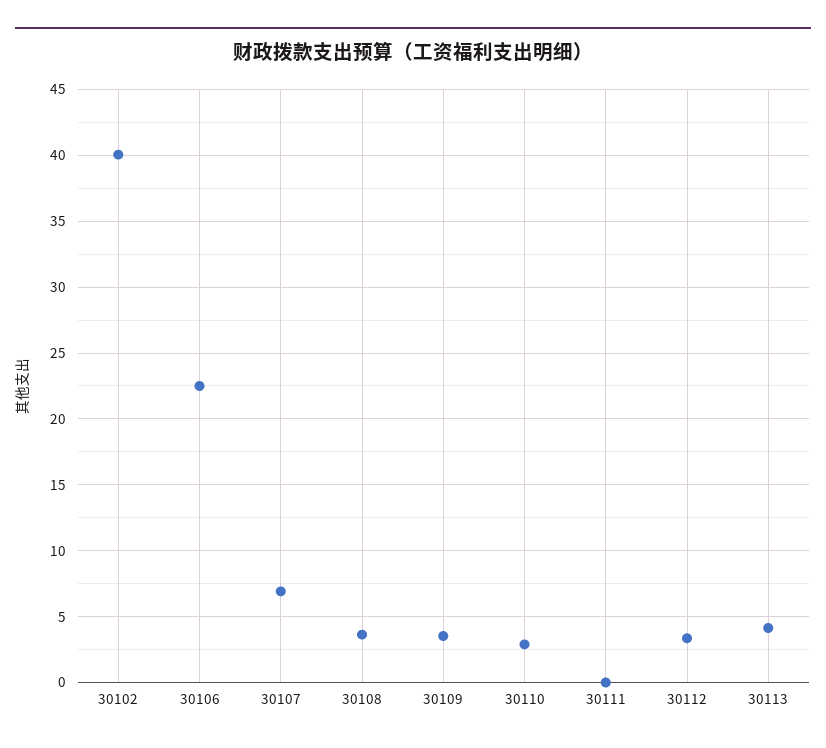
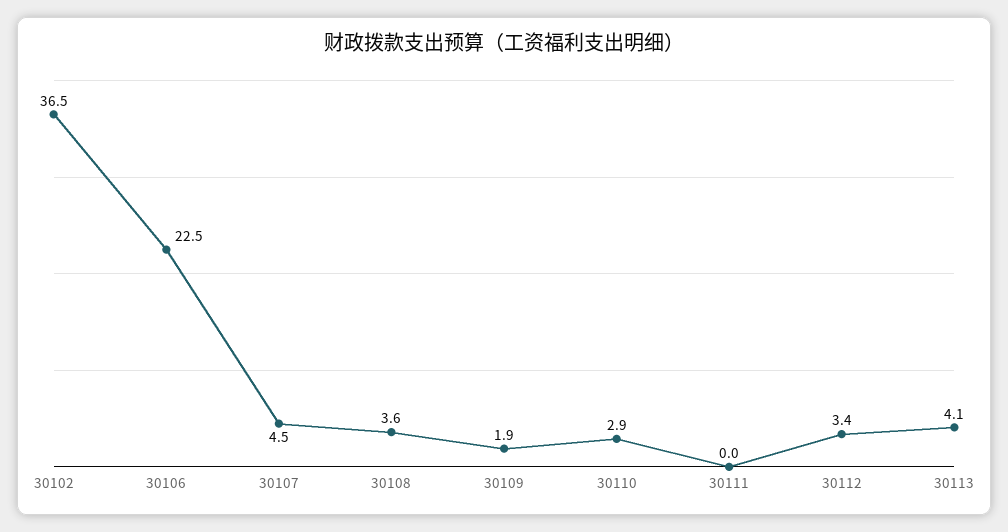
30102: 40 -> 36.5
30107: 7 -> 4.5
30109: 3.5 -> 1.9

